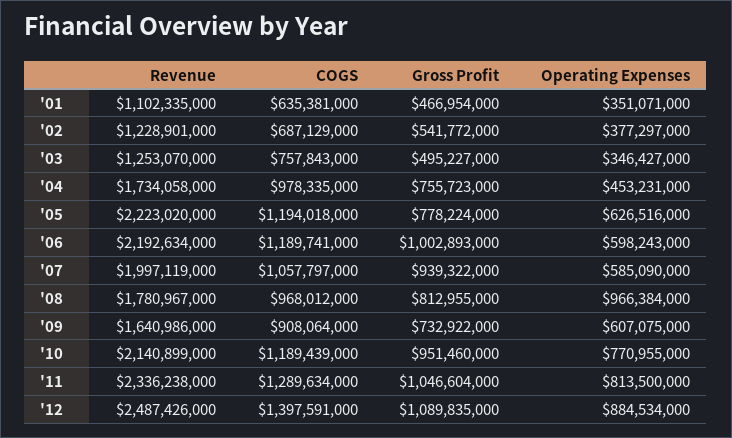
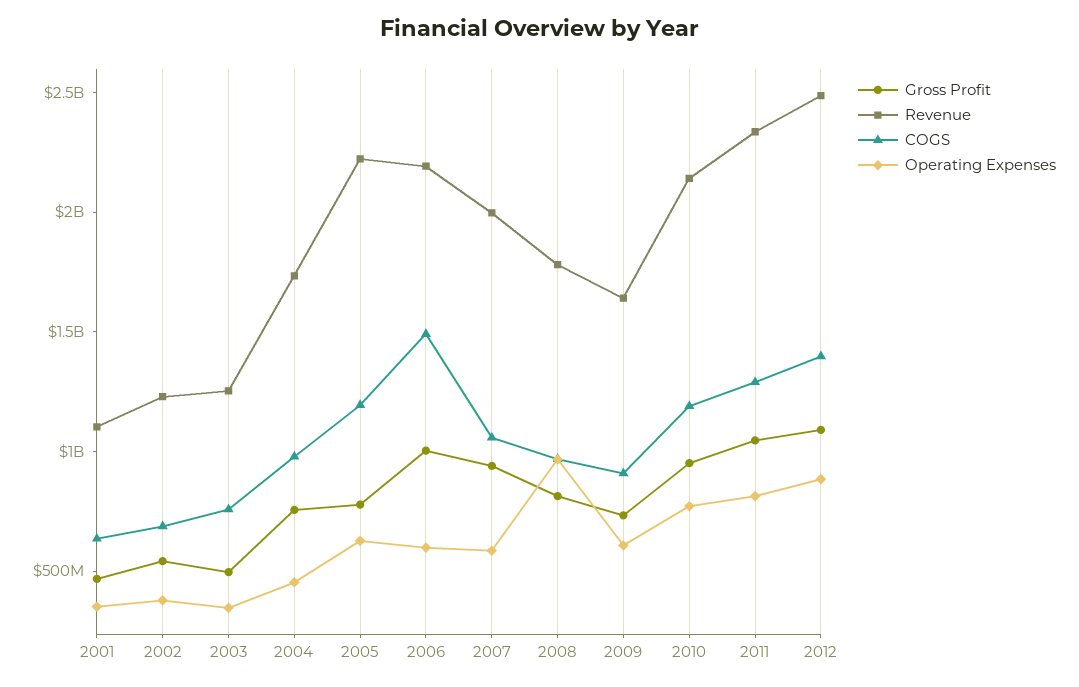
COGS, '06: 1189741000 -> 1500000000

